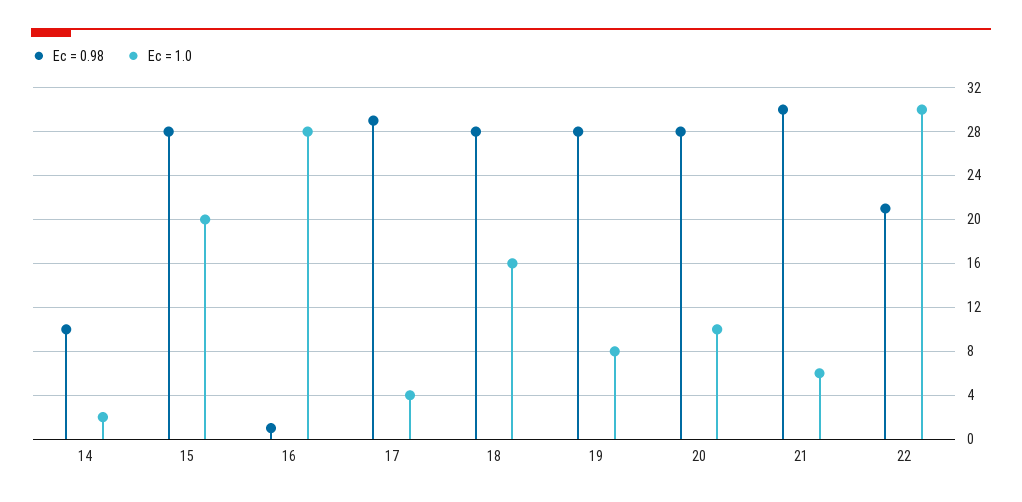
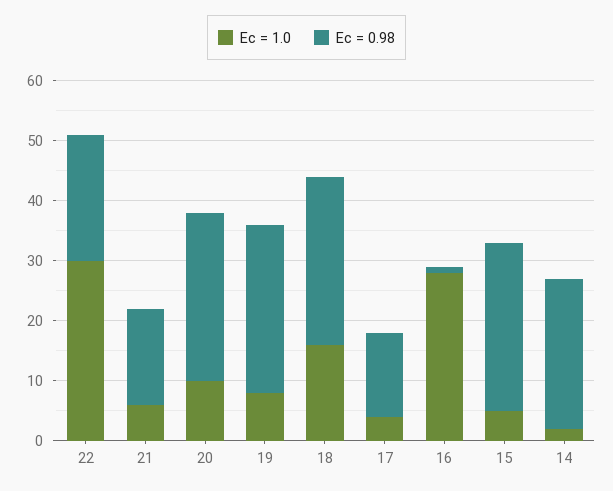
Ec = 0.98, 14: 10 -> 25
Ec = 1.0, 15: 20 -> 5
Ec = 0.98, 17: 29 -> 15
Ec = 0.98, 21: 30 -> 15

